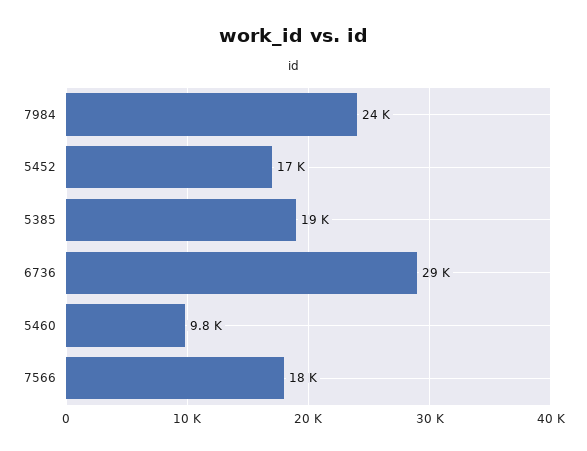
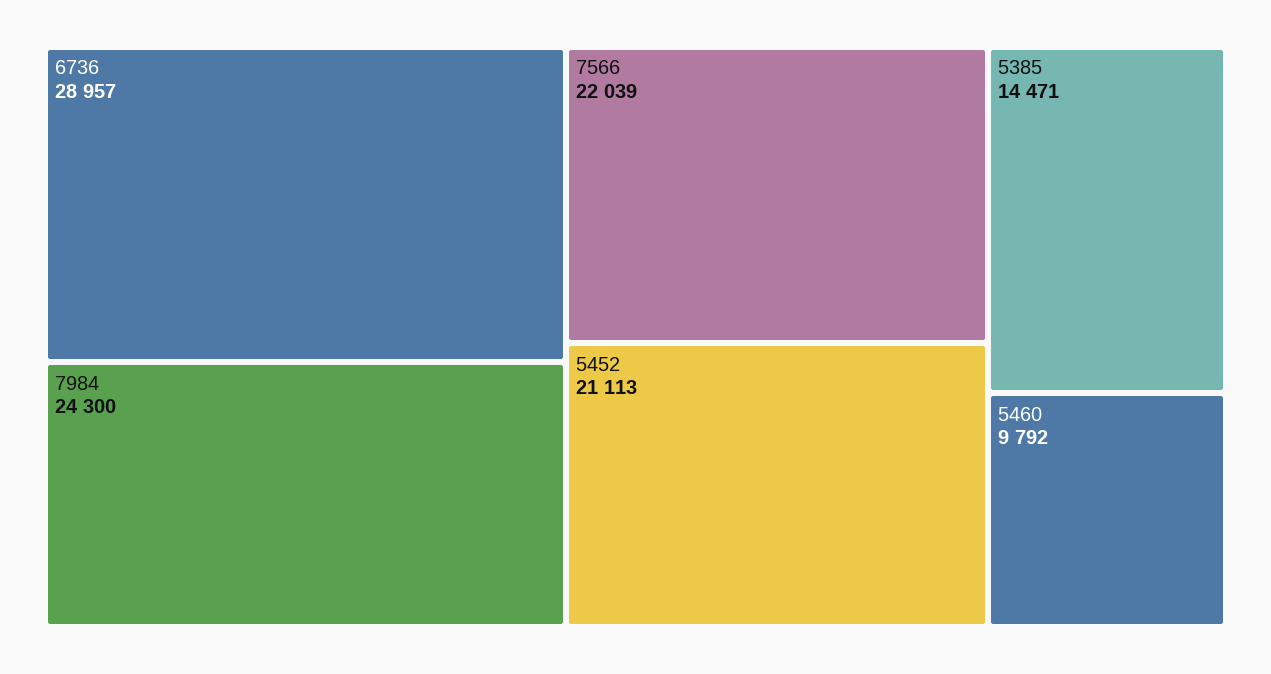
5452: 17000 -> 21113
5385: 19000 -> 14471
7566: 18000 -> 22039

